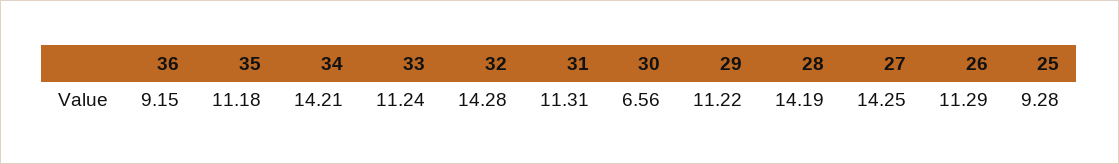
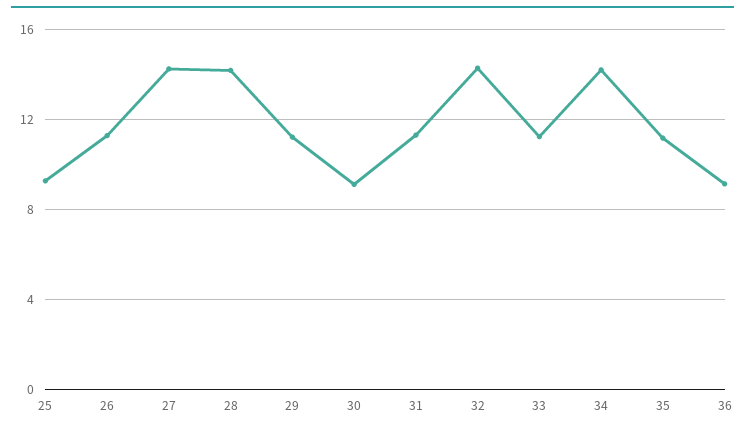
30: 6.56 -> 9

